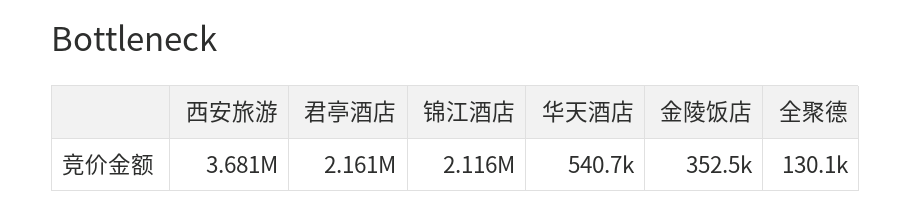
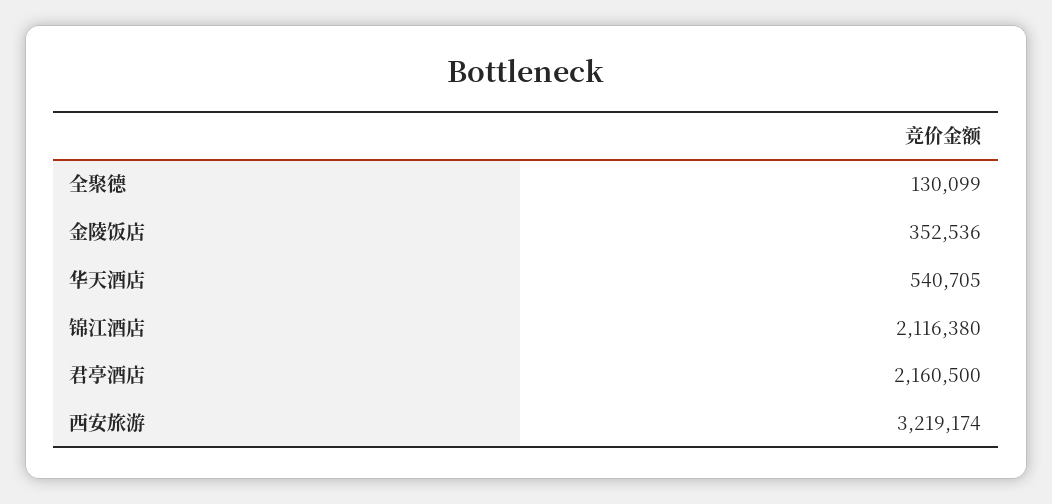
西安旅游: 3681000 -> 3219174

